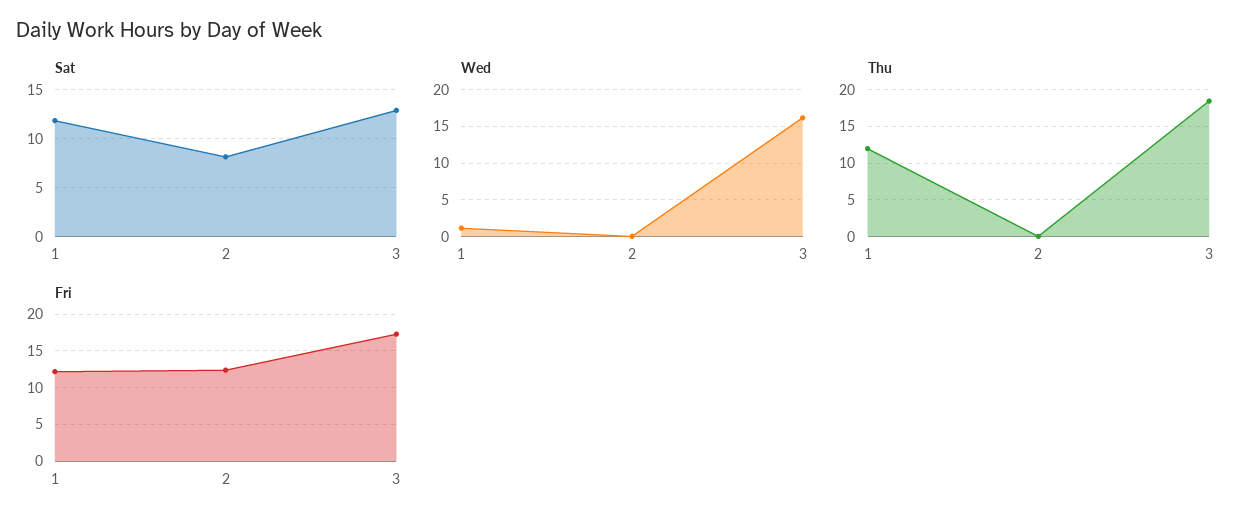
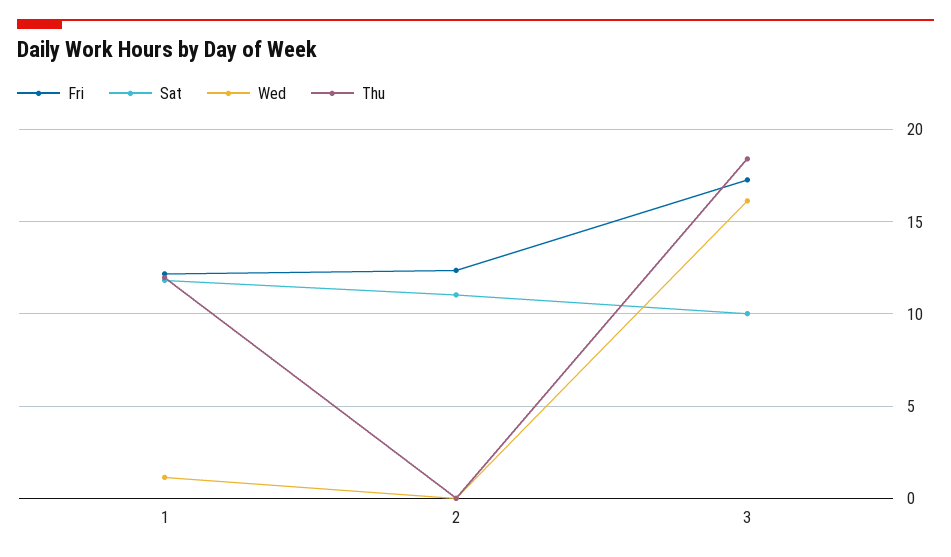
Sat, 2: 8 -> 11
Sat, 3: 13 -> 10

